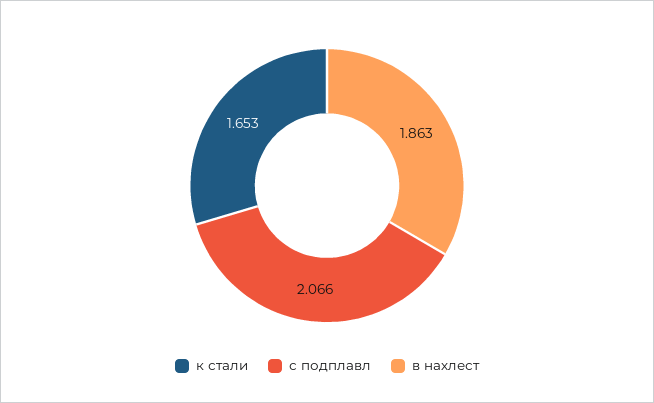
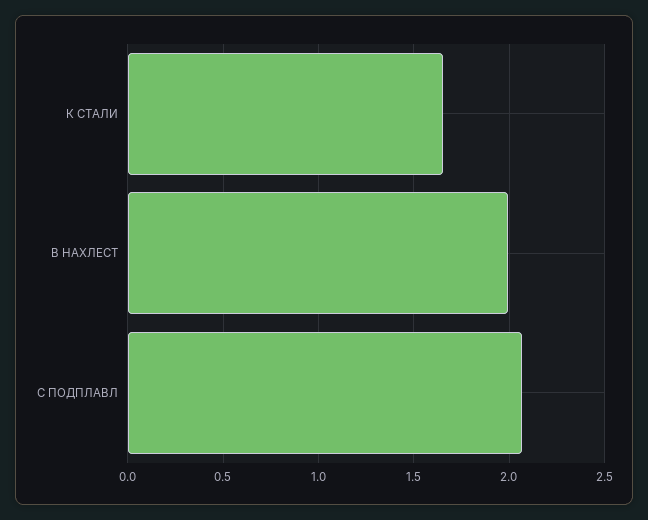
в нахлест: 1.863 -> 2

